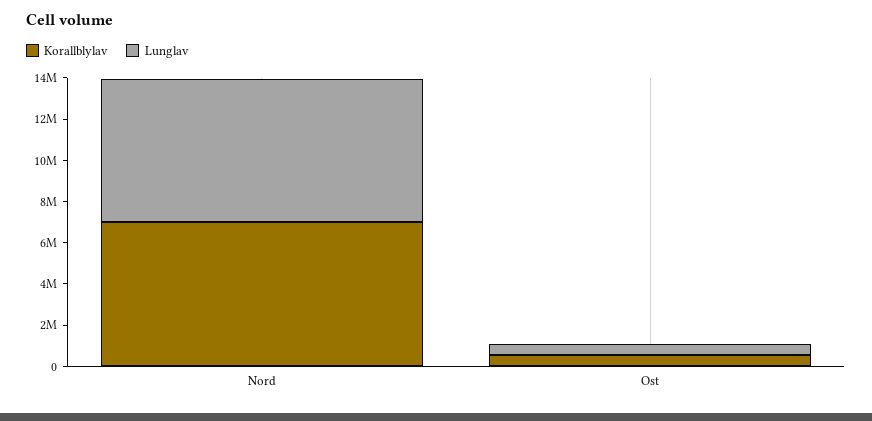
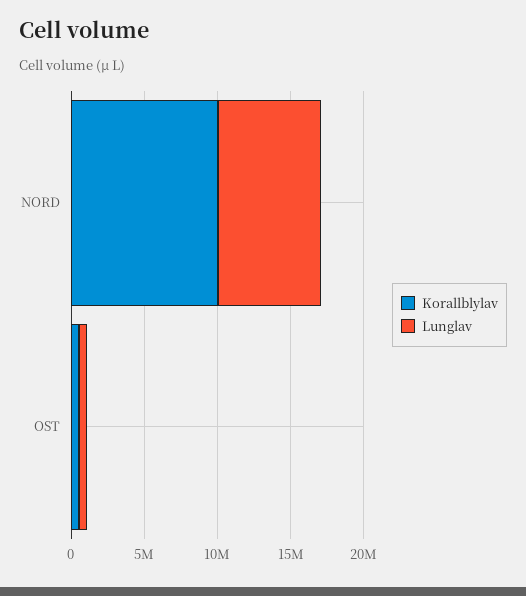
Korallblylav, Nord: 7000000 -> 10000000

